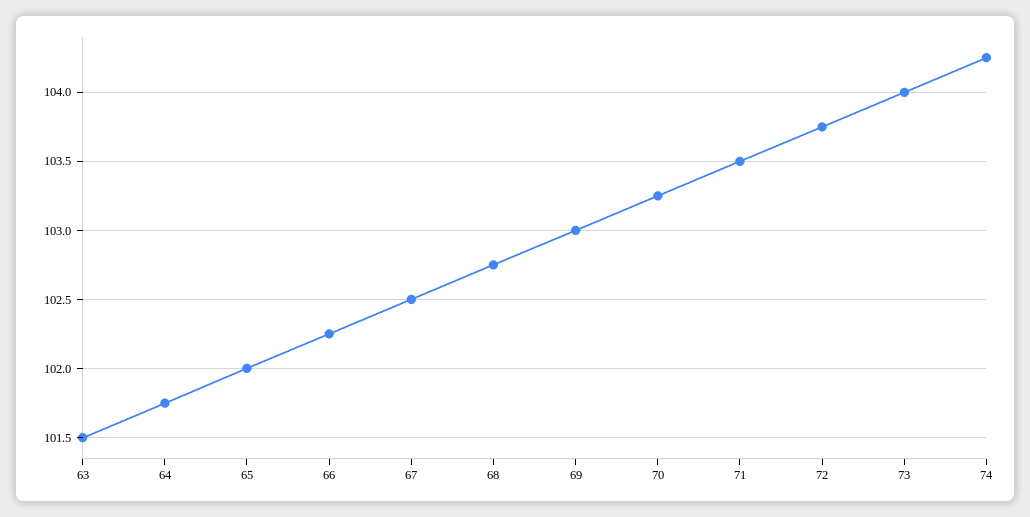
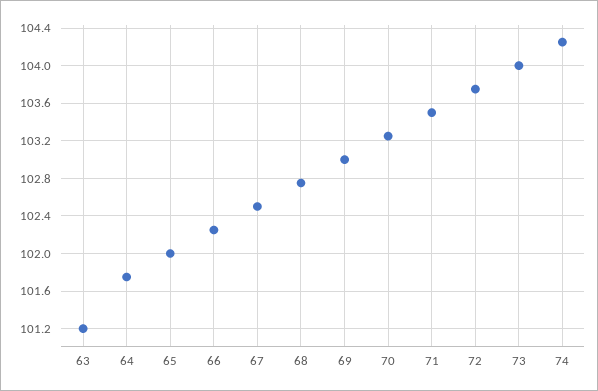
63: 101.5 -> 101.2

